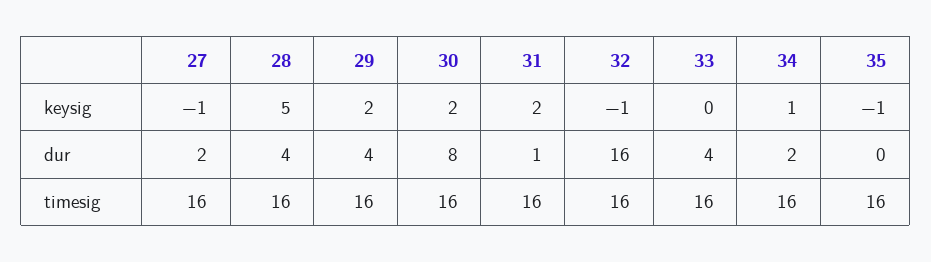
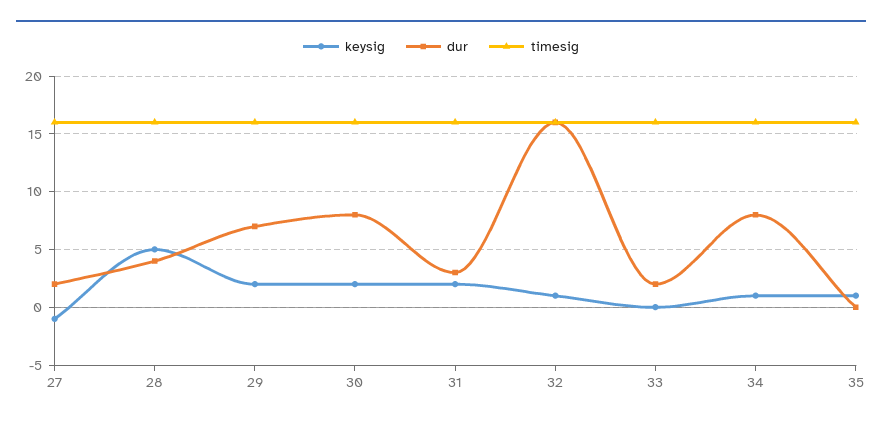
keysig, 32: -1 -> 1
keysig, 35: -1 -> 1
dur, 29: 4 -> 7
dur, 31: 1 -> 3
dur, 33: 4 -> 2
dur, 34: 2 -> 8

